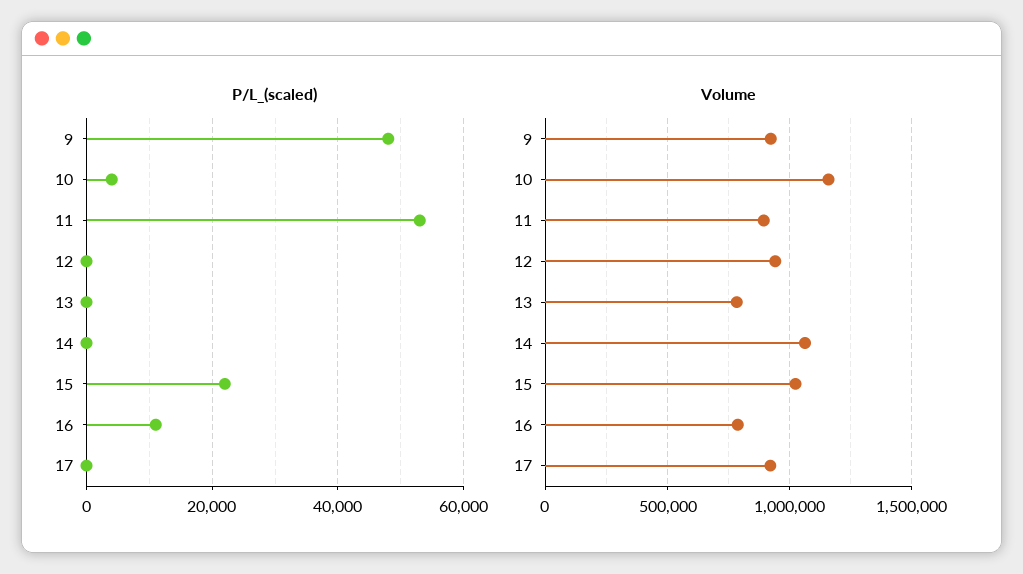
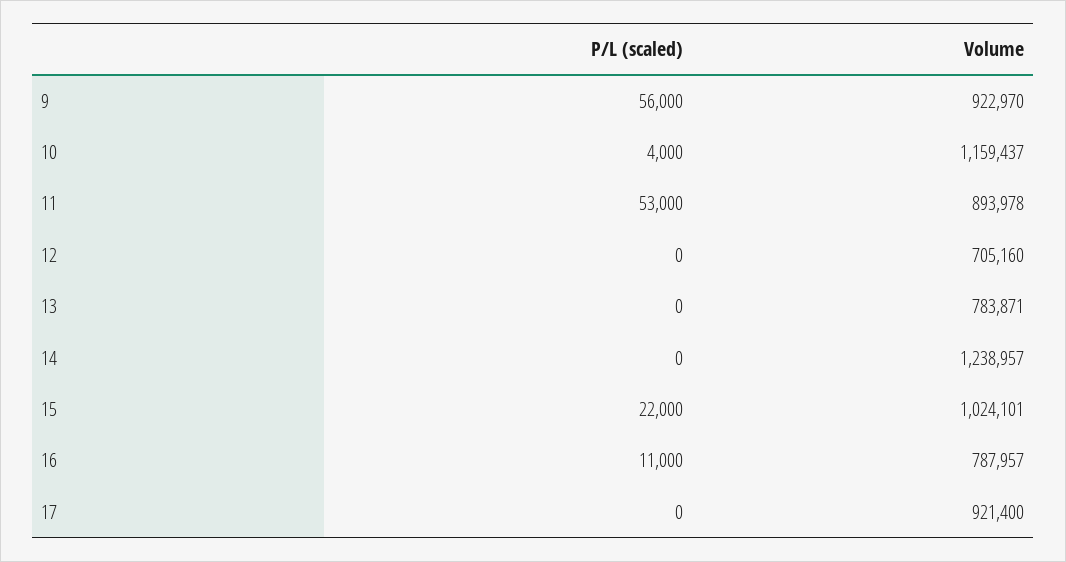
P/L_(scaled), 9: 48000 -> 56000
Volume, 12: 950000 -> 705160
Volume, 14: 1050000 -> 1238957

